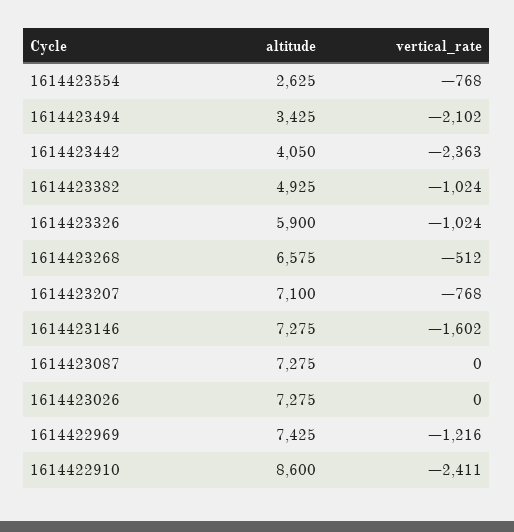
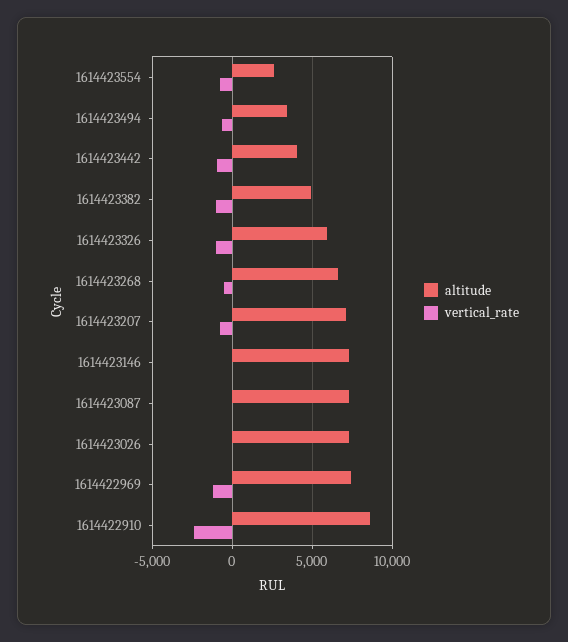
vertical_rate, 1614423494: -2102 -> -500
vertical_rate, 1614423442: -2363 -> -1000
vertical_rate, 1614423146: -1602 -> 0

